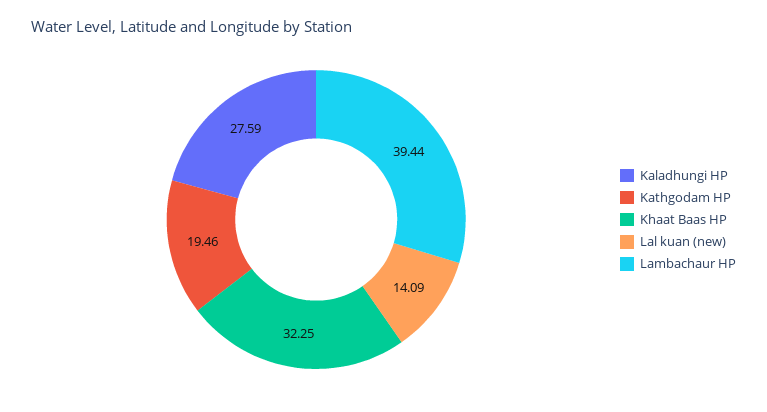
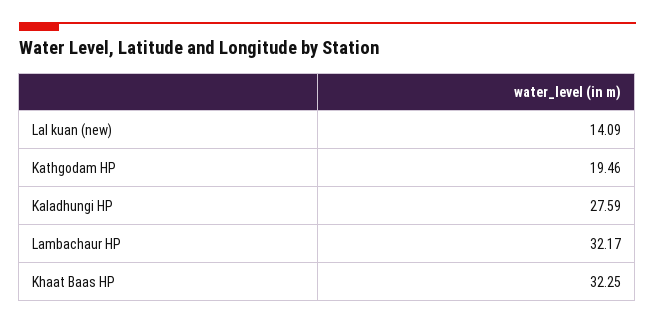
Lambachaur HP: 39.44 -> 32.17

